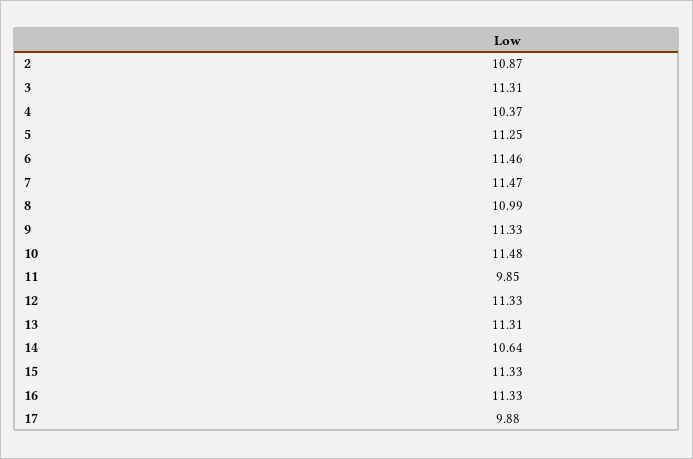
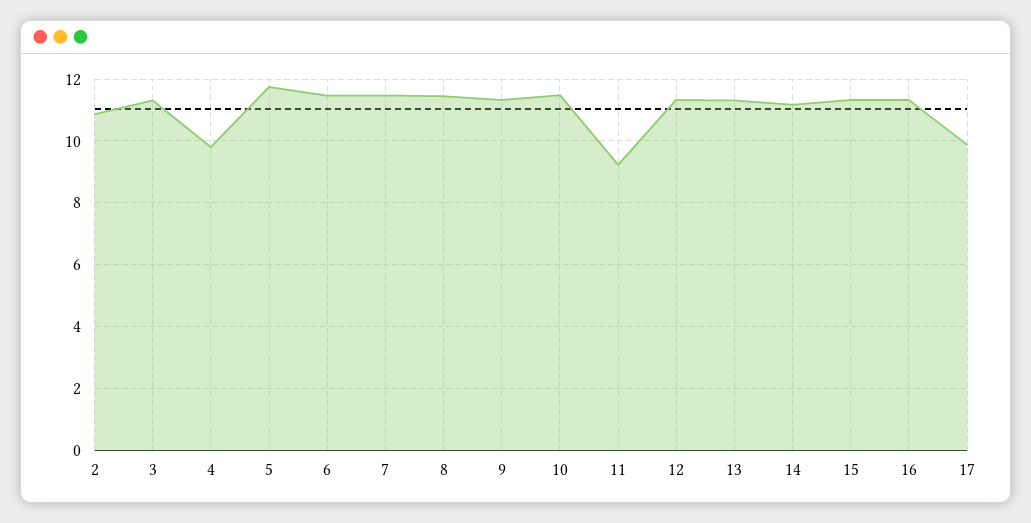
4: 10.37 -> 9.8
5: 11.25 -> 11.8
8: 10.99 -> 11.4
11: 9.85 -> 9.2
14: 10.64 -> 11.2

